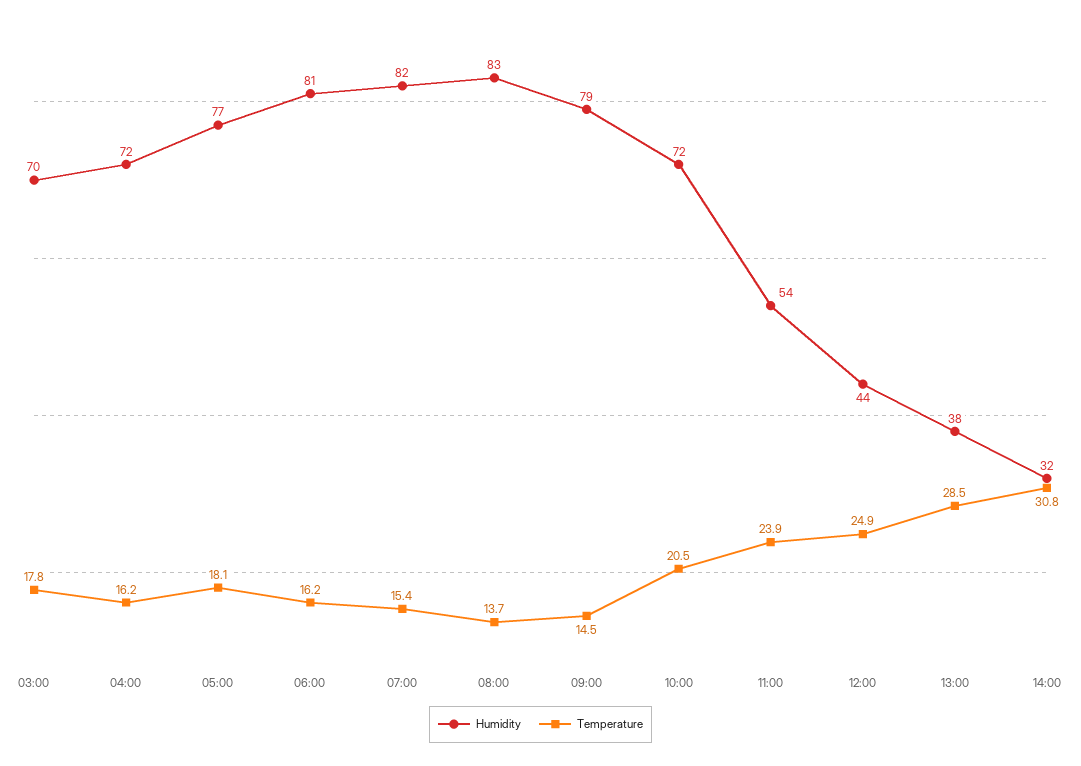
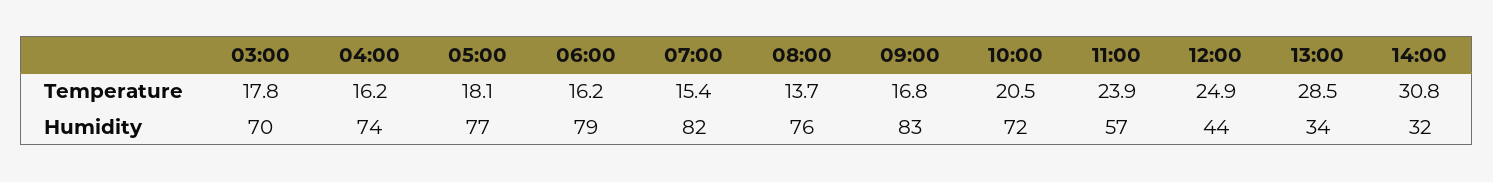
Humidity, 04:00: 72 -> 74
Humidity, 06:00: 81 -> 79
Humidity, 08:00: 83 -> 76
Humidity, 09:00: 79 -> 83
Temperature, 09:00: 14.5 -> 16.8
Humidity, 11:00: 54 -> 57
Humidity, 13:00: 38 -> 34

